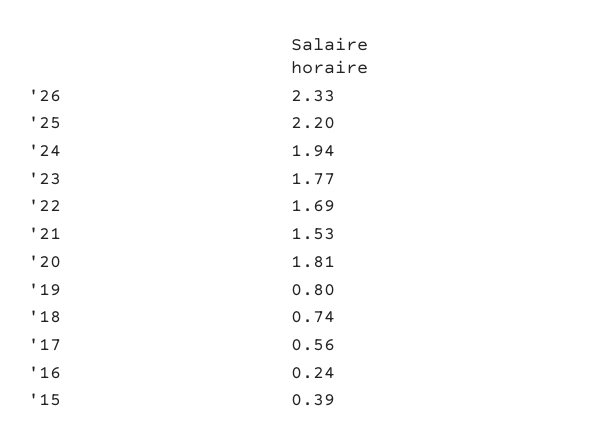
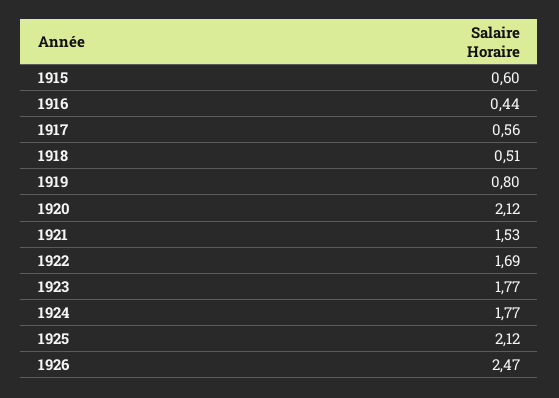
'26: 2.33 -> 2.47
'25: 2.2 -> 2.12
'24: 1.94 -> 1.77
'20: 1.81 -> 2.12
'18: 0.74 -> 0.51
'16: 0.24 -> 0.44
'15: 0.39 -> 0.6

